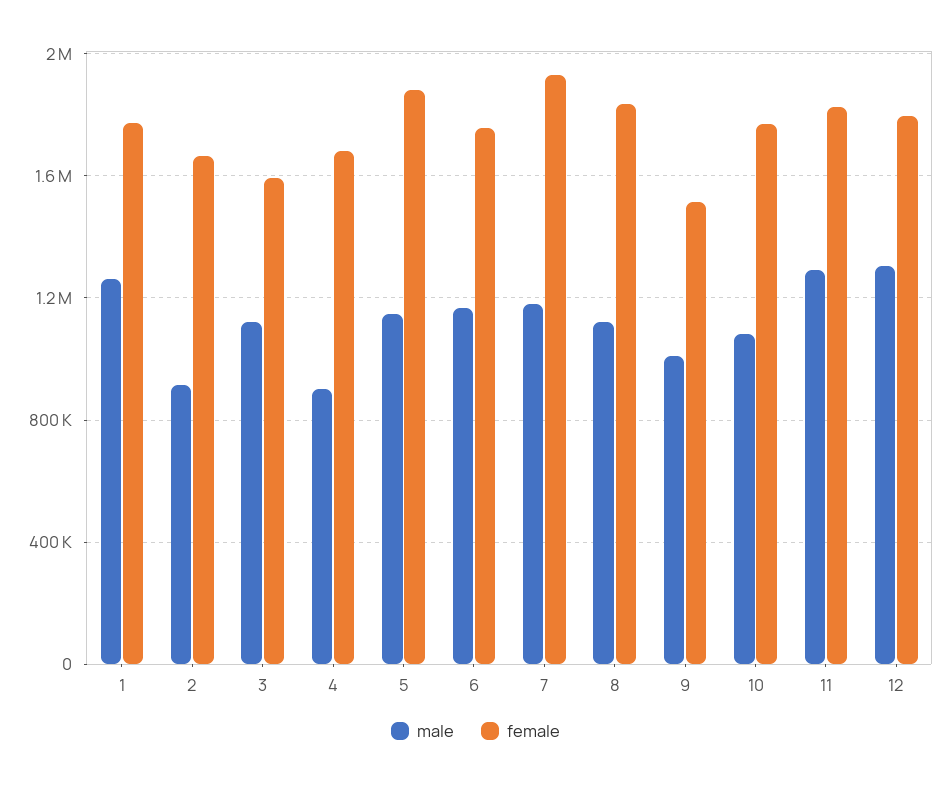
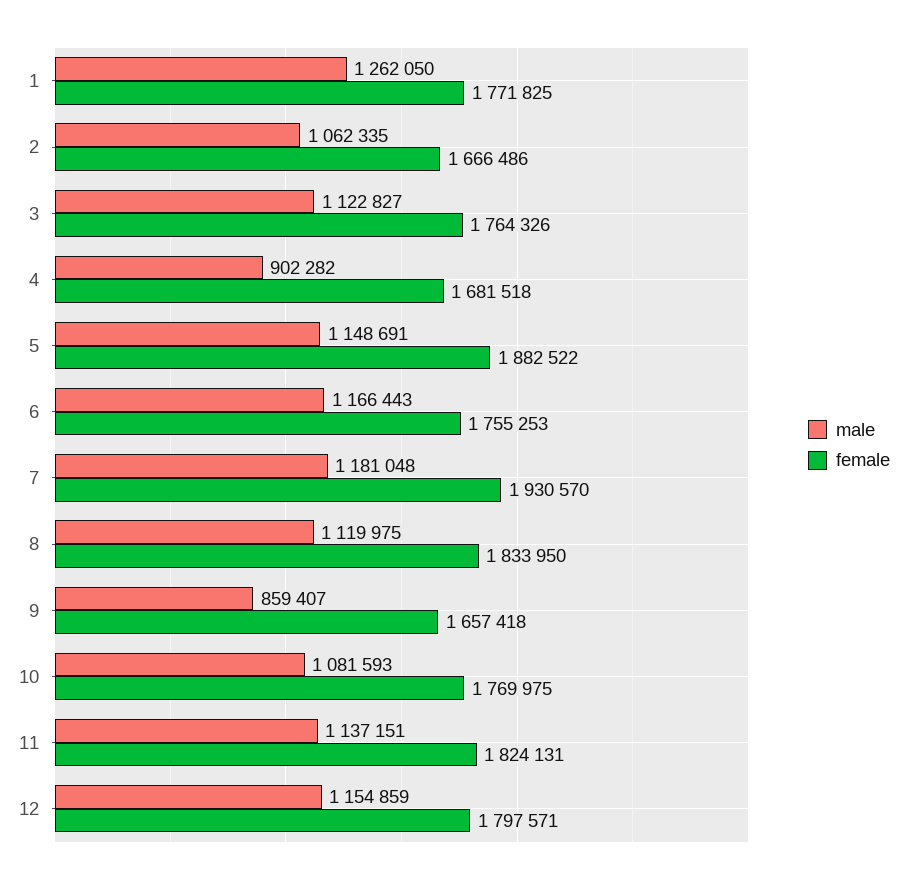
male, 2: 900000 -> 1062335
female, 3: 1600000 -> 1764326
male, 9: 1000000 -> 859407
female, 9: 1500000 -> 1657418
male, 11: 1300000 -> 1137151
male, 12: 1300000 -> 1154859

